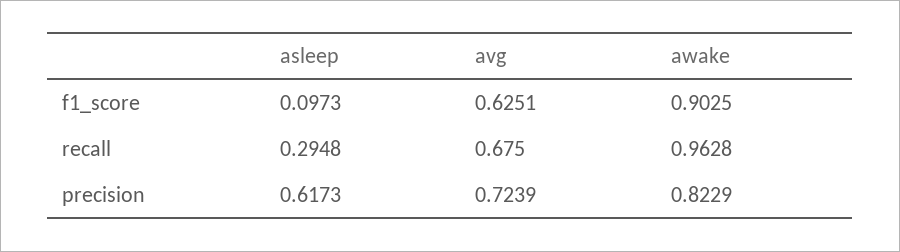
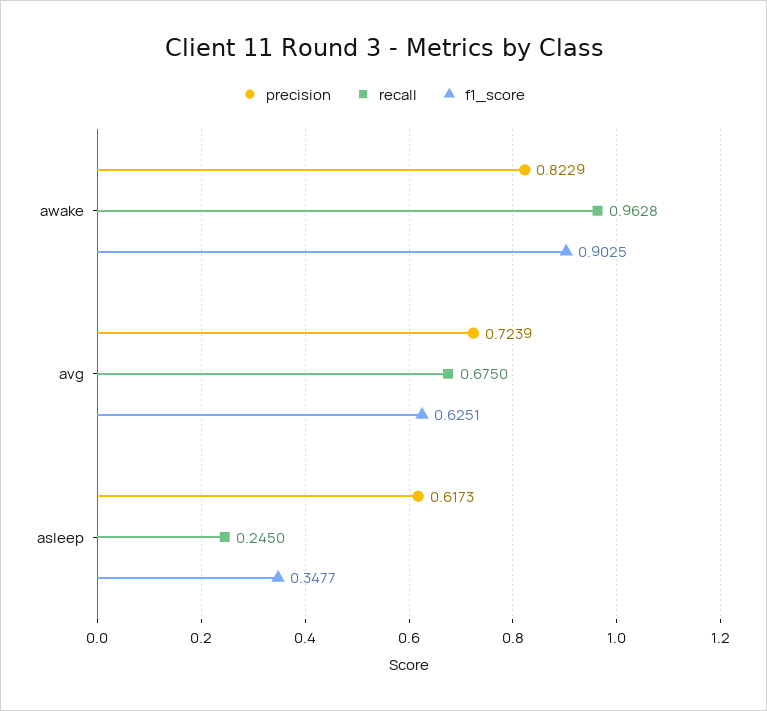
f1_score, asleep: 0.0973 -> 0.3477
recall, asleep: 0.2948 -> 0.245

